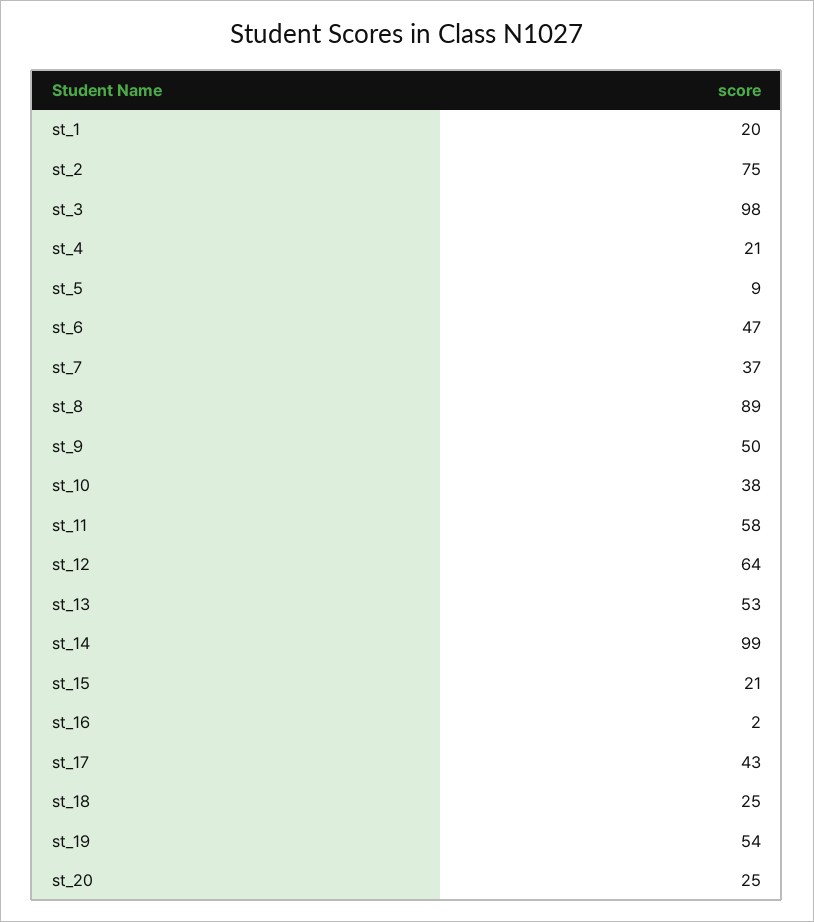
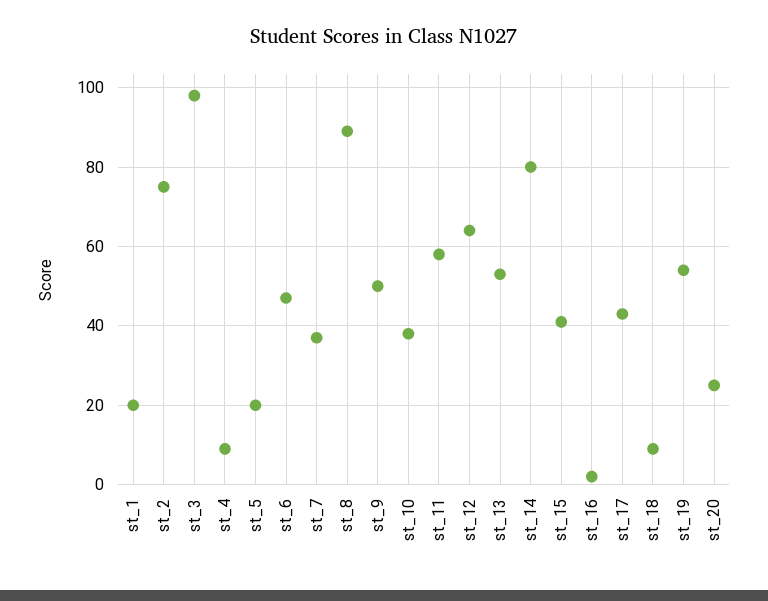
st_4: 21 -> 10
st_5: 9 -> 20
st_14: 99 -> 80
st_15: 21 -> 40
st_18: 25 -> 10

